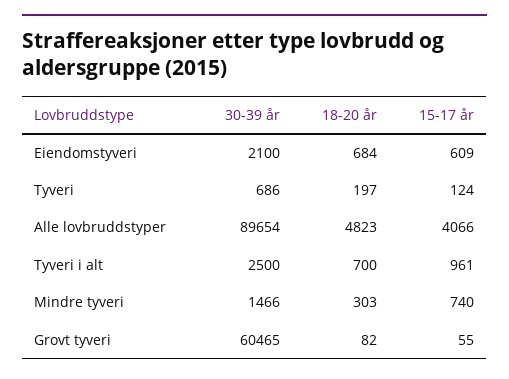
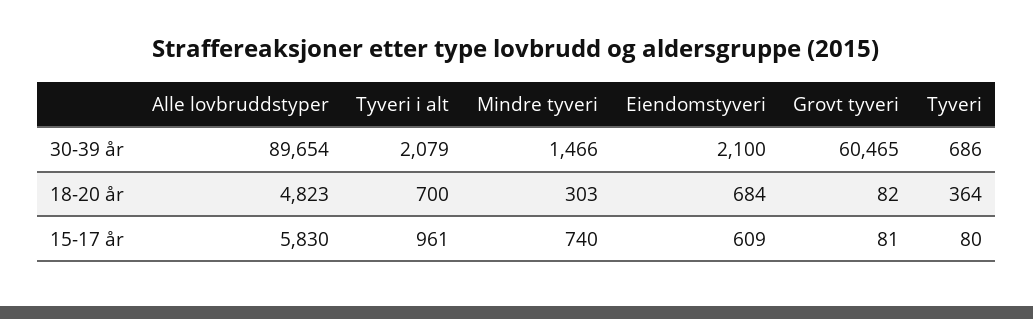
18-20 år, Tyveri: 197 -> 364
15-17 år, Tyveri: 124 -> 80
15-17 år, Alle lovbruddstyper: 4066 -> 5830
30-39 år, Tyveri i alt: 2500 -> 2079
15-17 år, Grovt tyveri: 55 -> 81

